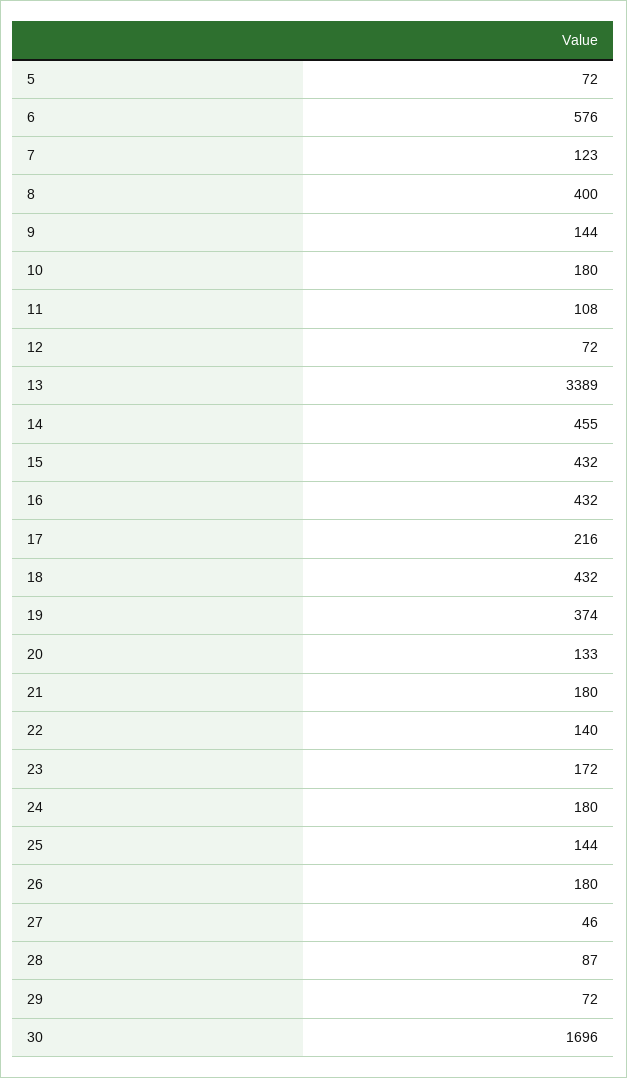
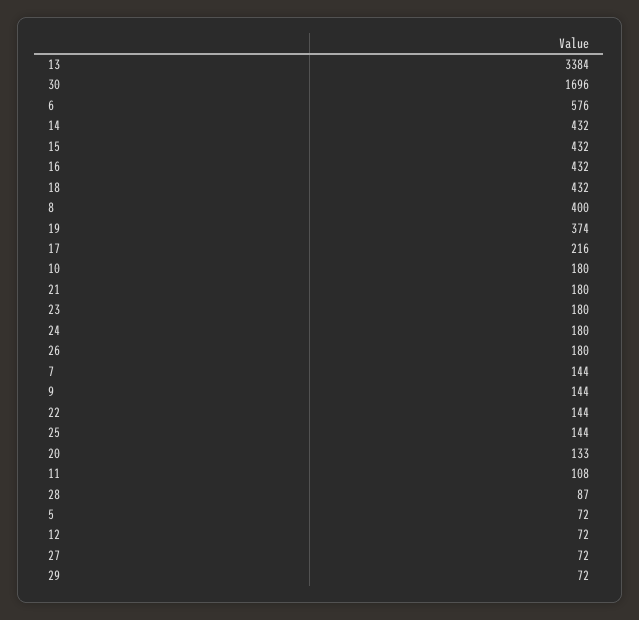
7: 123 -> 144
13: 3389 -> 3384
14: 455 -> 432
22: 140 -> 144
23: 172 -> 180
27: 46 -> 72

